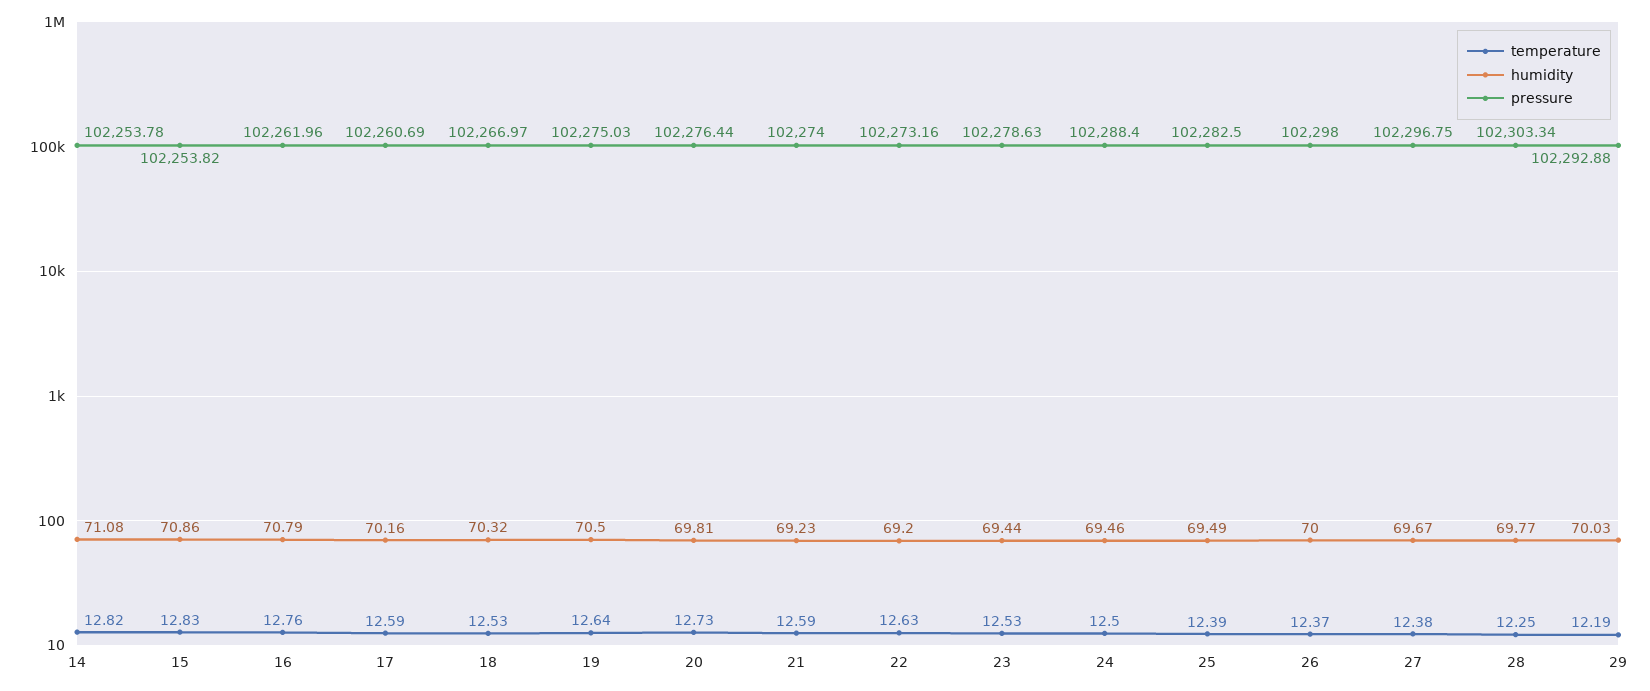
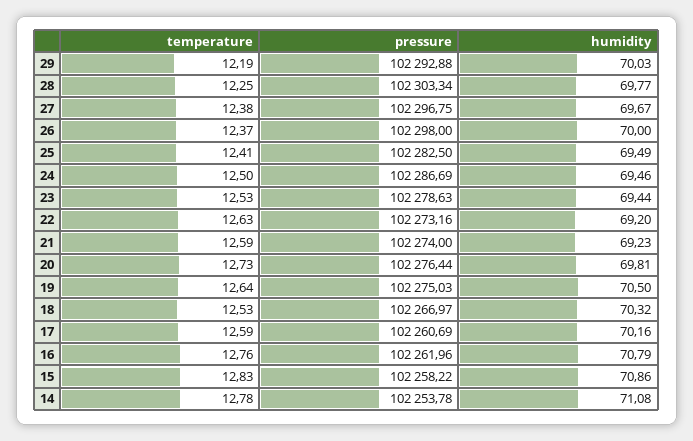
temperature, 14: 12.82 -> 12.78
pressure, 15: 102253.82 -> 102258.22
pressure, 24: 102288.4 -> 102286.69
temperature, 25: 12.39 -> 12.41

